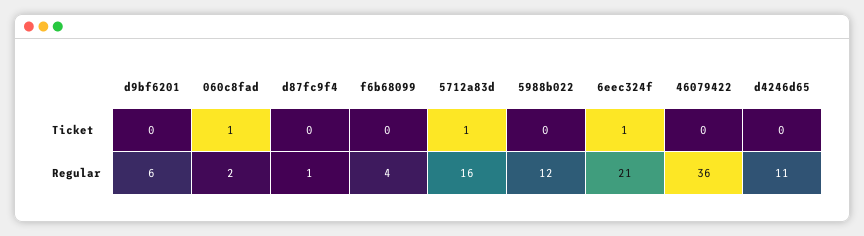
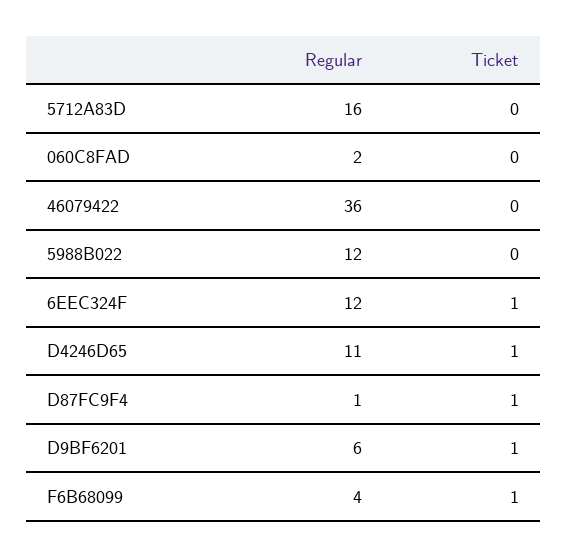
d9bf6201, Ticket: 0 -> 1
060c8fad, Ticket: 1 -> 0
d87fc9f4, Ticket: 0 -> 1
f6b68099, Ticket: 0 -> 1
5712a83d, Ticket: 1 -> 0
d4246d65, Ticket: 0 -> 1
6eec324f, Regular: 21 -> 12

